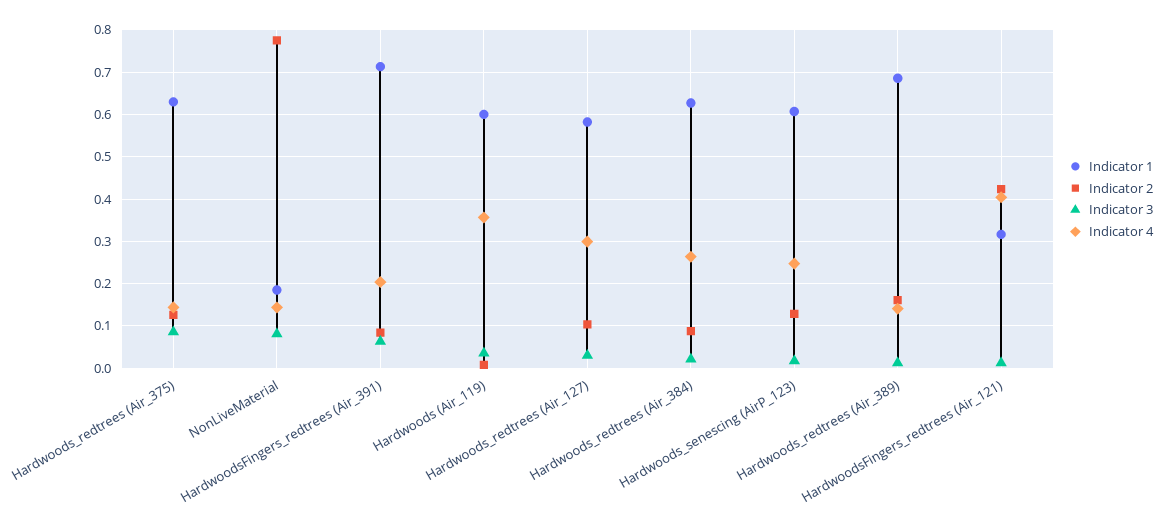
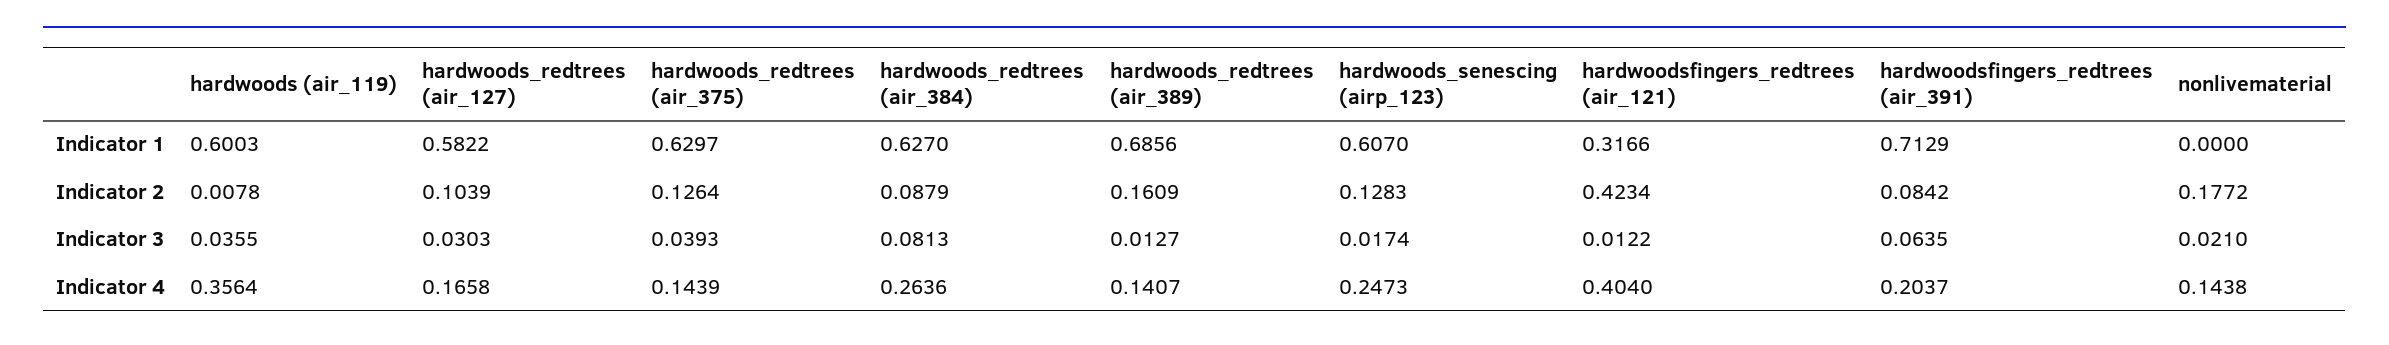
Indicator 3, Hardwoods_redtrees (Air_375): 0.08 -> 0.0393
Indicator 1, NonLiveMaterial: 0.18 -> 0
Indicator 2, NonLiveMaterial: 0.78 -> 0.1772
Indicator 3, NonLiveMaterial: 0.08 -> 0.021
Indicator 4, Hardwoods_redtrees (Air_127): 0.3 -> 0.1658
Indicator 3, Hardwoods_redtrees (Air_384): 0.02 -> 0.0813

